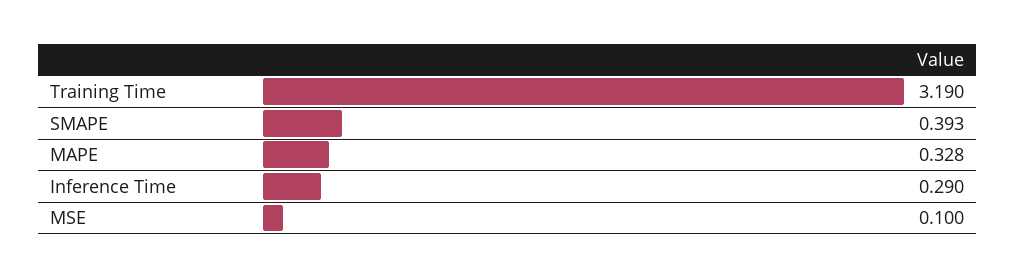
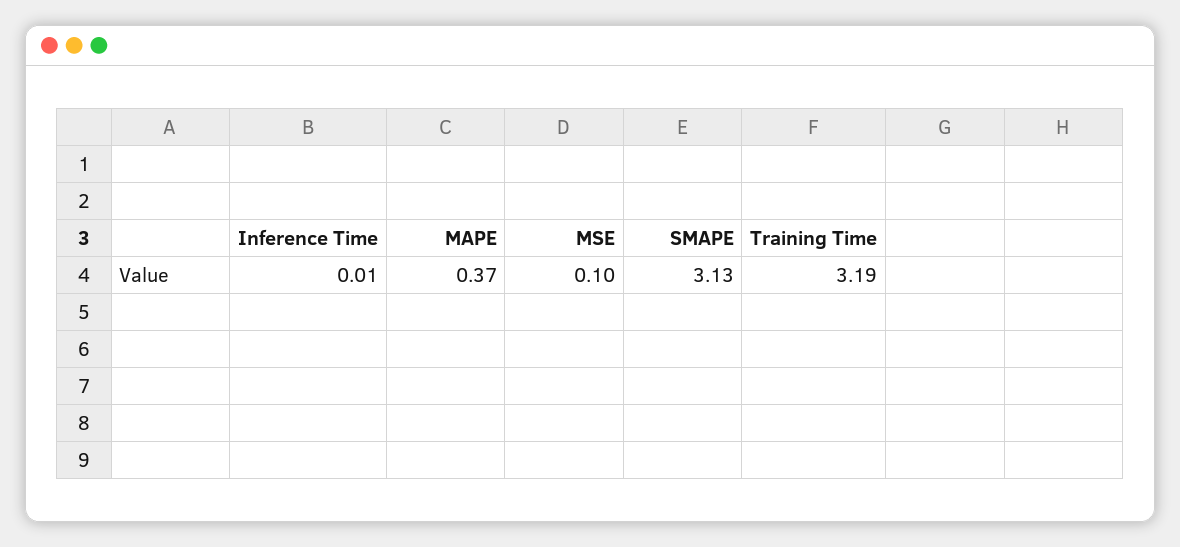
SMAPE: 0.393 -> 3.13
MAPE: 0.328 -> 0.37
Inference Time: 0.29 -> 0.01

